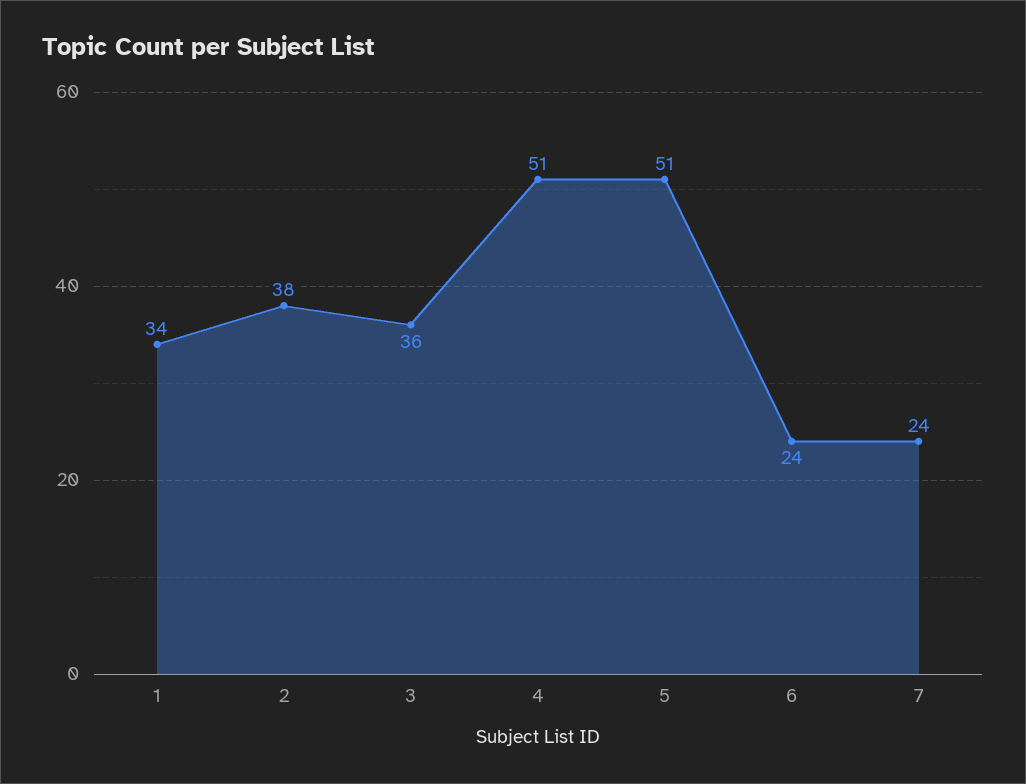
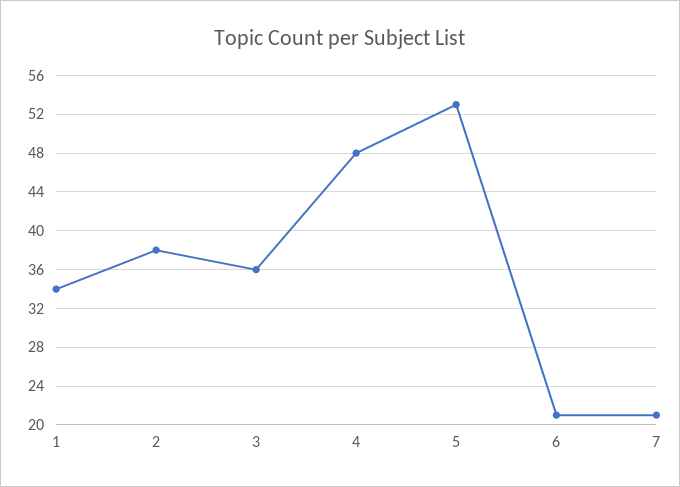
4: 51 -> 48
5: 51 -> 53
6: 24 -> 21
7: 24 -> 21

